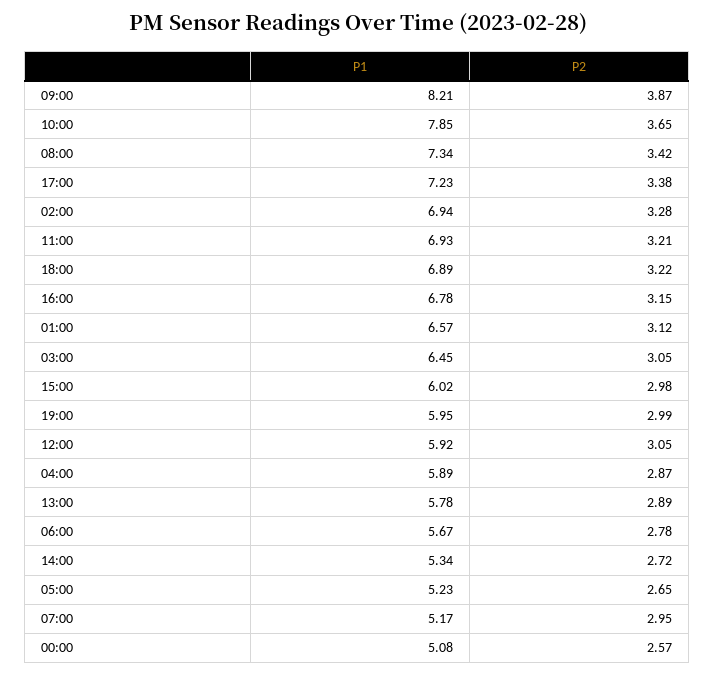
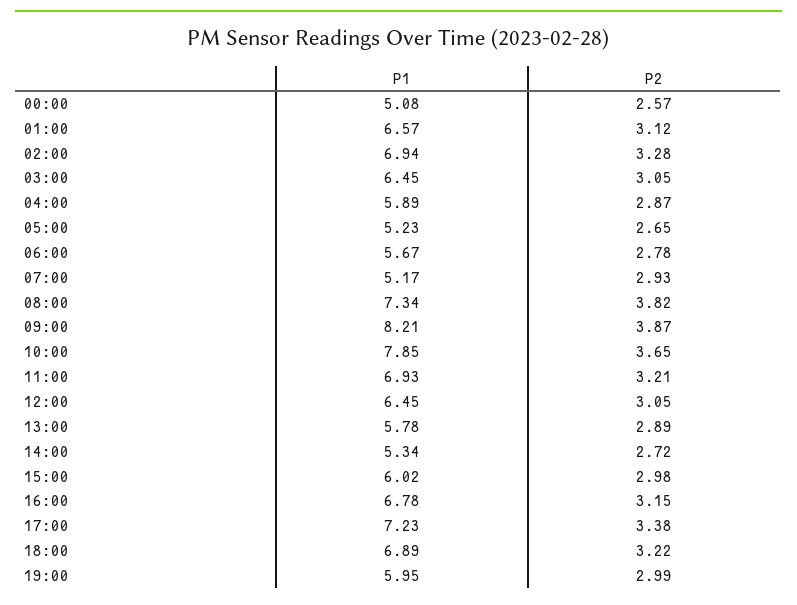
P2, 08:00: 3.42 -> 3.82
P1, 12:00: 5.92 -> 6.45
P2, 07:00: 2.95 -> 2.93

